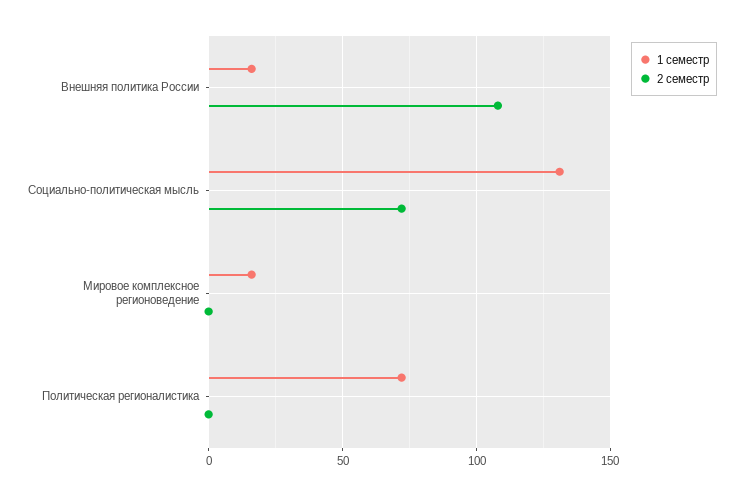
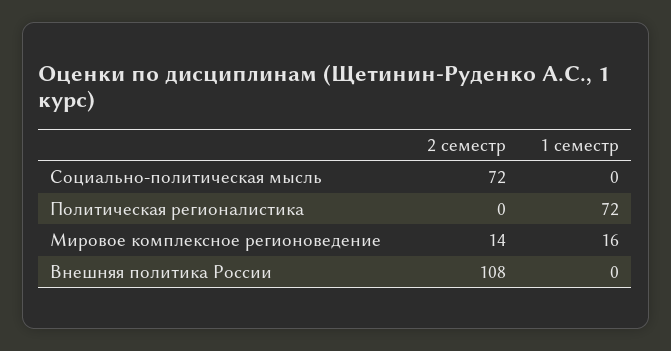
1 семестр, Внешняя политика России: 15 -> 0
1 семестр, Социально-политическая мысль: 130 -> 0
2 семестр, Мировое комплексное регионоведение: 0 -> 14

